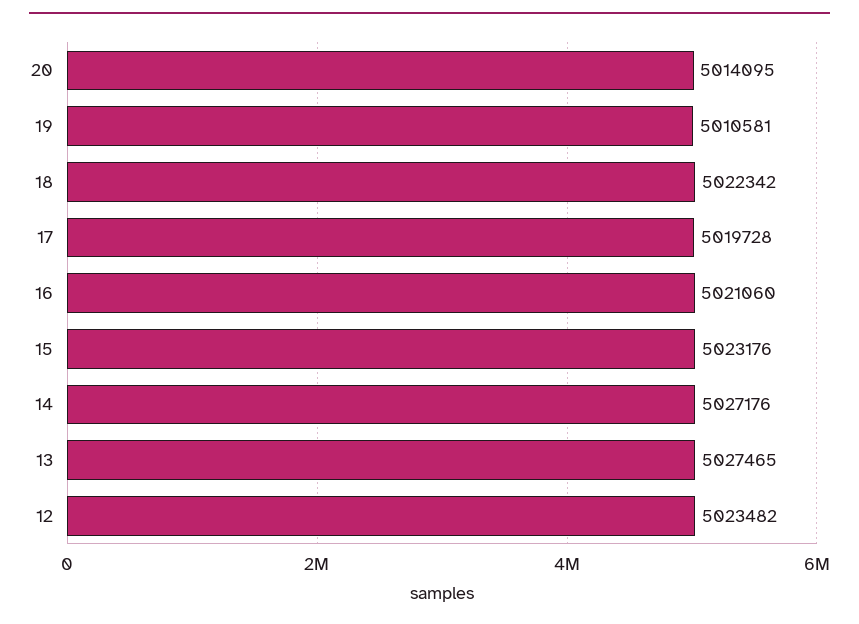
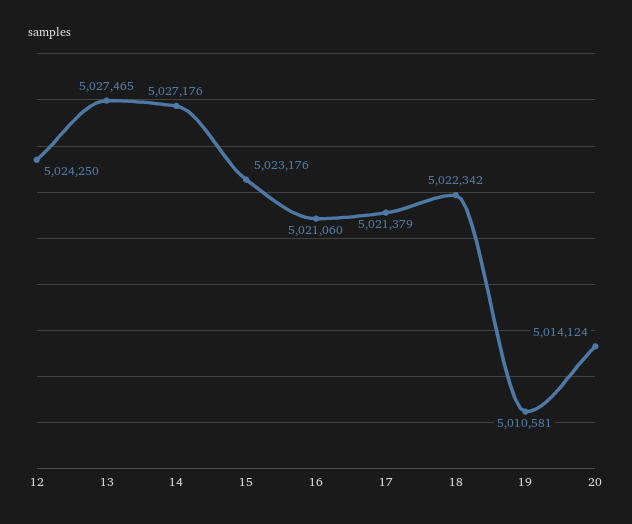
20: 5014095 -> 5014124
17: 5019728 -> 5021379
12: 5023482 -> 5024250

